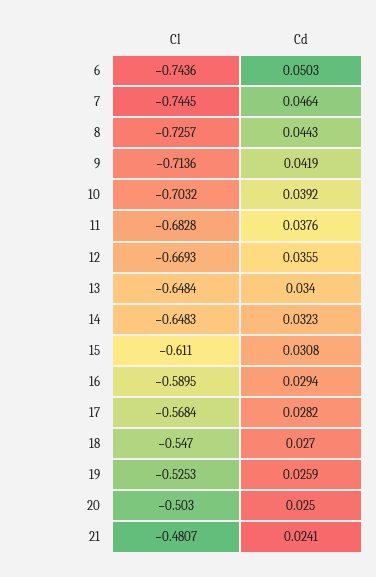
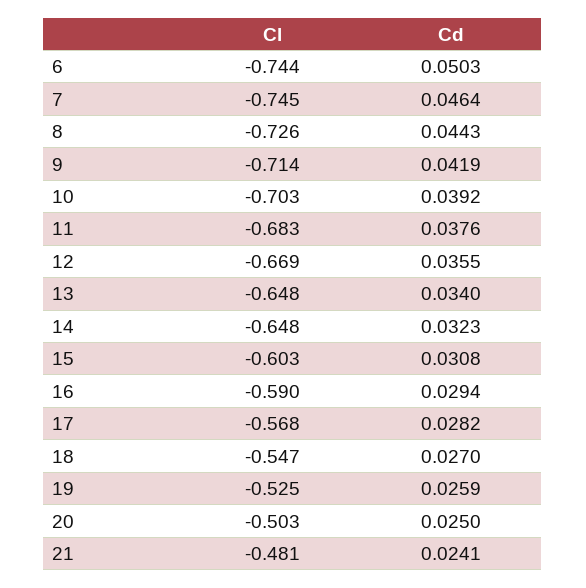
Cl, 15: -0.611 -> -0.603

